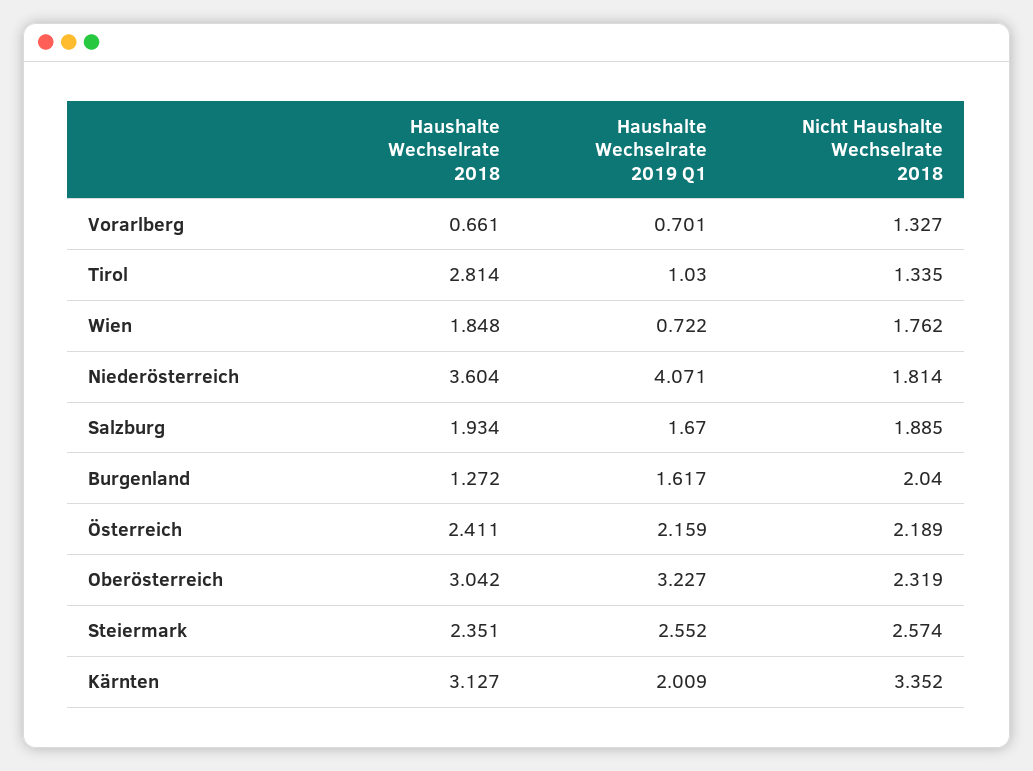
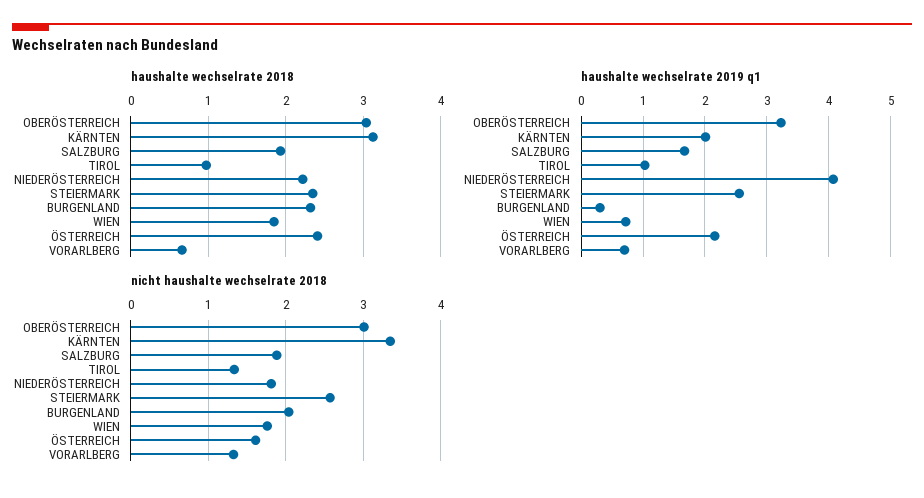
Haushalte Wechselrate 2018, Tirol: 2.814 -> 1
Haushalte Wechselrate 2018, Niederösterreich: 3.604 -> 2.2
Haushalte Wechselrate 2018, Burgenland: 1.272 -> 2.3
Haushalte Wechselrate 2019 Q1, Burgenland: 1.617 -> 0.3
Nicht Haushalte Wechselrate 2018, Österreich: 2.189 -> 1.6
Nicht Haushalte Wechselrate 2018, Oberösterreich: 2.319 -> 3

